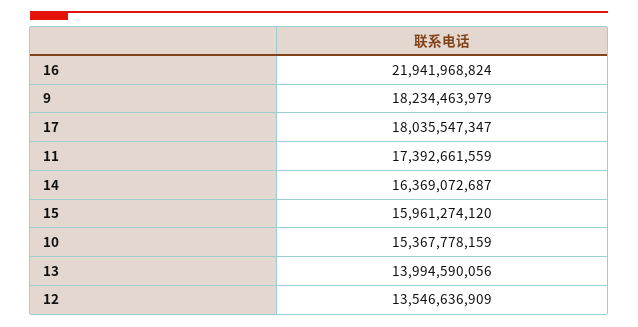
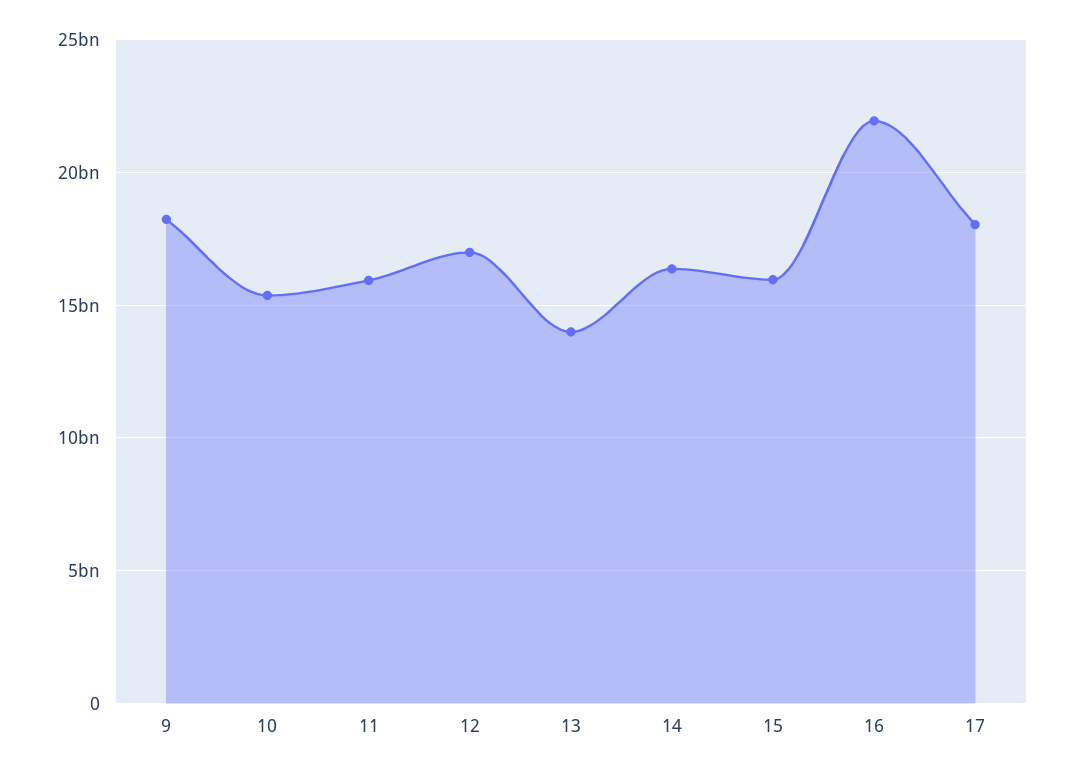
11: 17392661559 -> 16000000000
12: 13546636909 -> 17000000000

